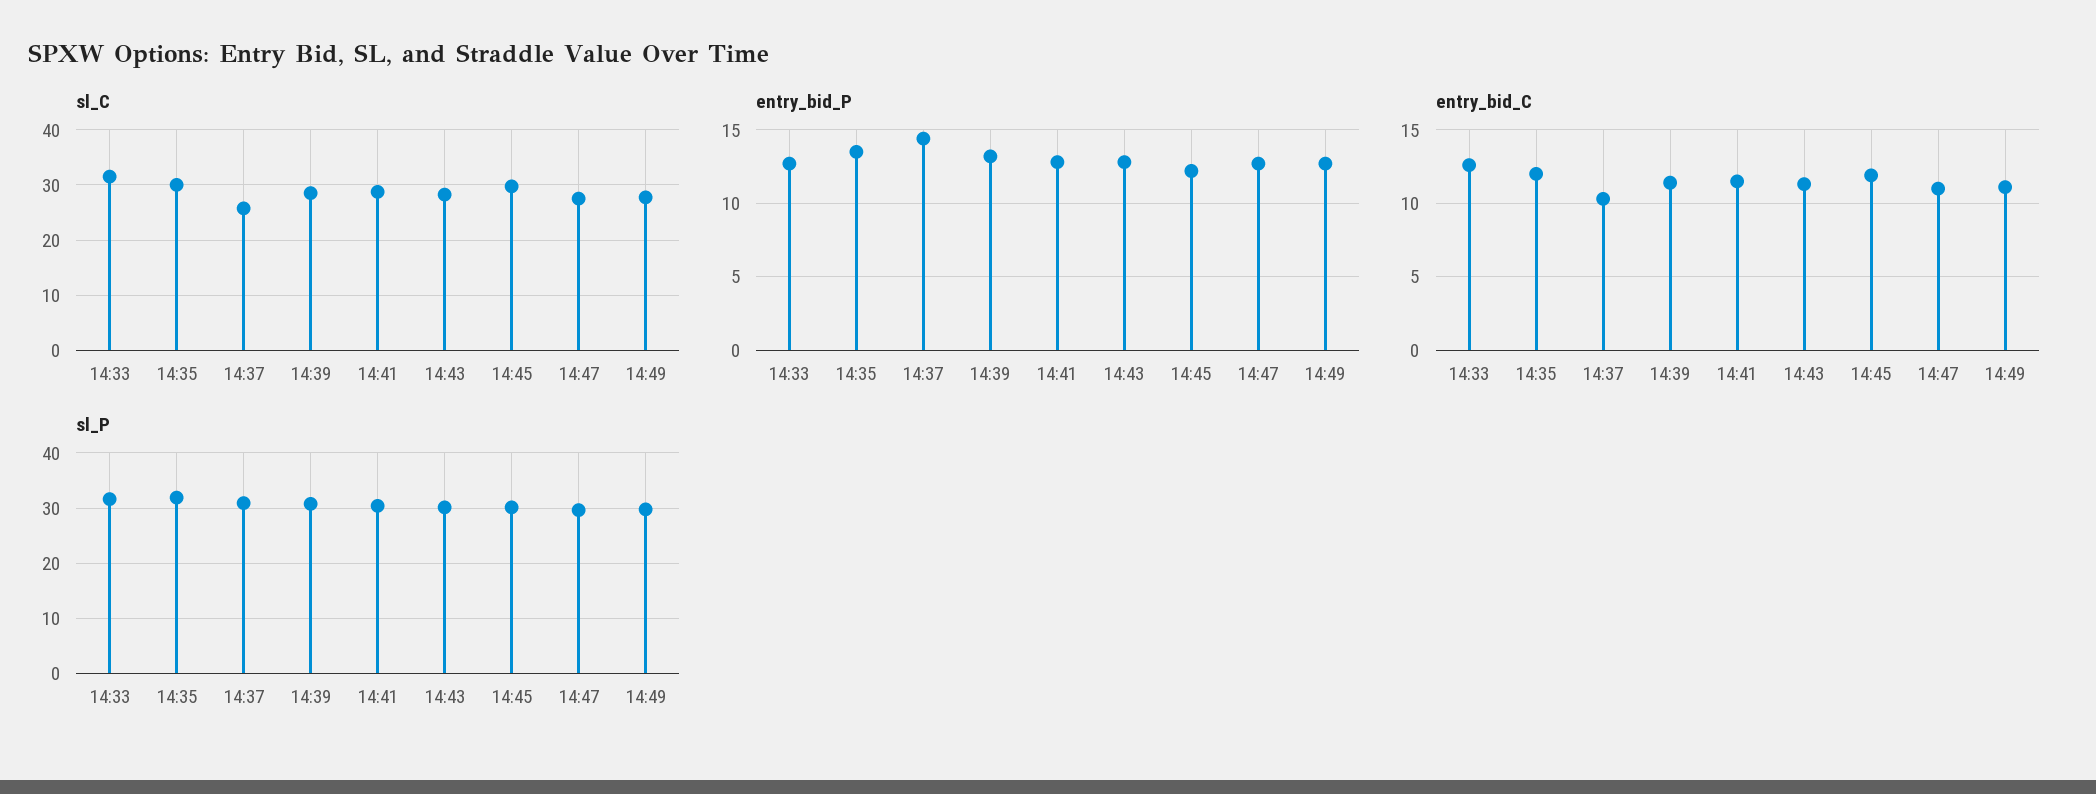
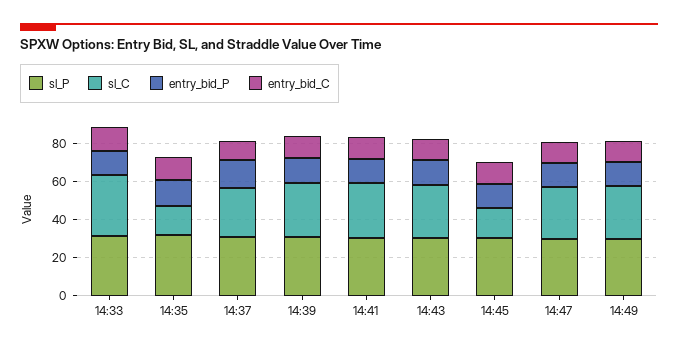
sl_C, 14:35: 30 -> 15
sl_C, 14:45: 30 -> 15

